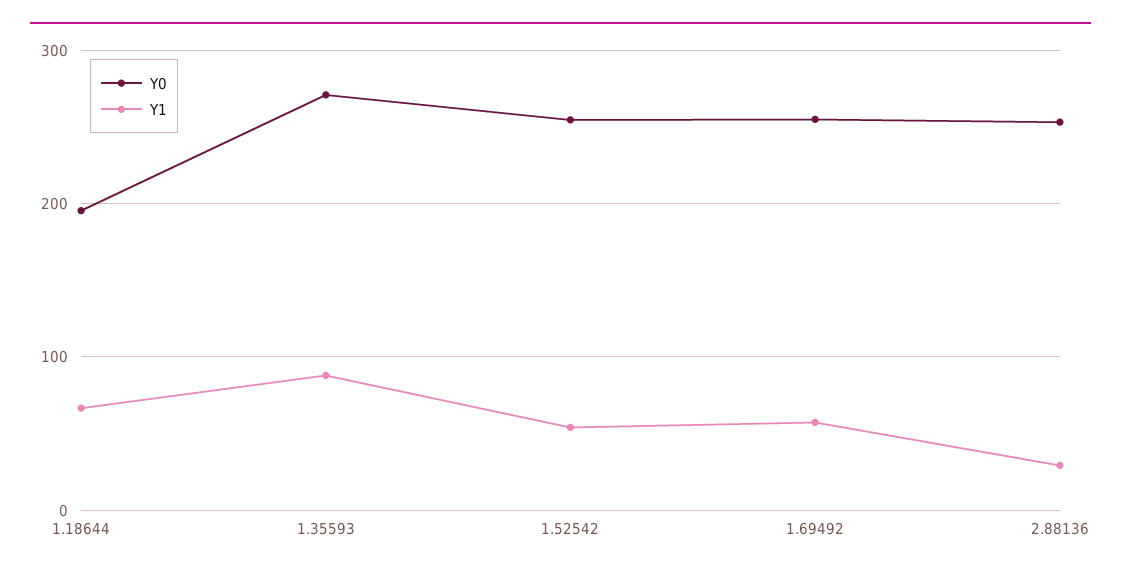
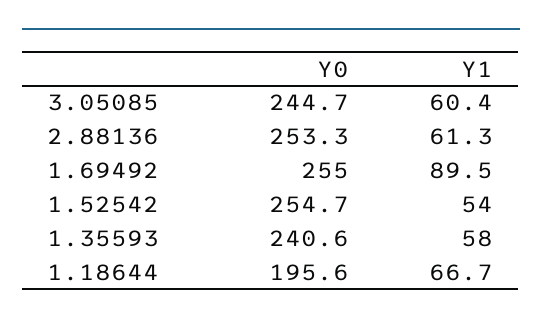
Y0, 1.35593: 270 -> 240.6
Y1, 1.35593: 90 -> 58
Y1, 1.69492: 60 -> 89.5
Y1, 2.88136: 30 -> 61.3
Y0, 3.05085: none -> 244.7
Y1, 3.05085: none -> 60.4

